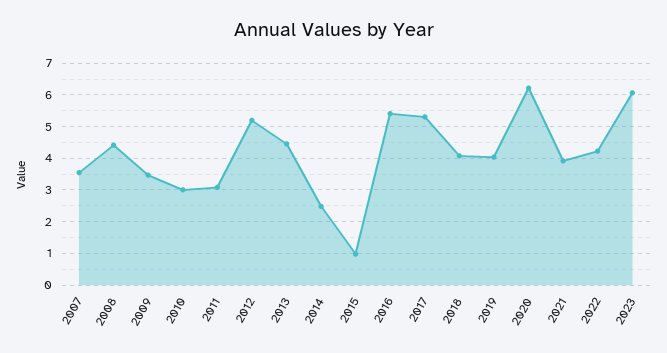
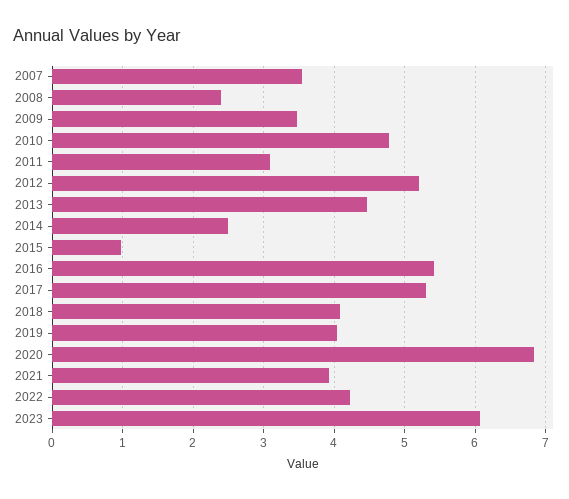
2008: 4.4 -> 2.4
2010: 3 -> 4.8
2020: 6.2 -> 6.8

